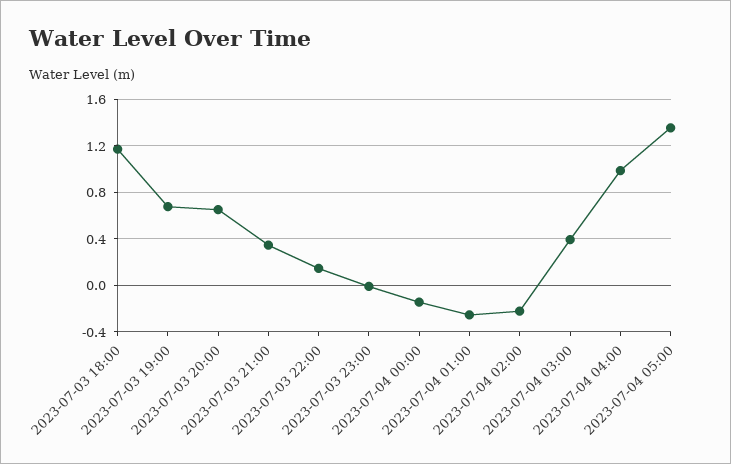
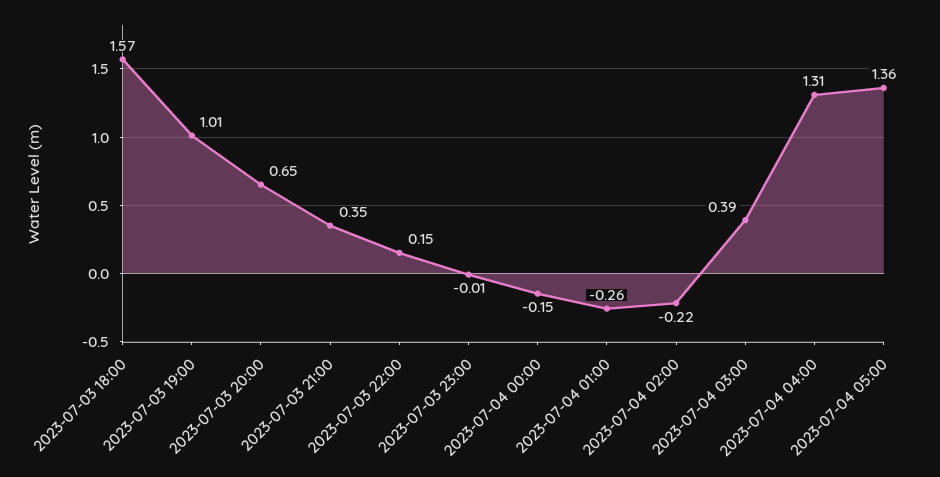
2023-07-03 18:00: 1.2 -> 1.57
2023-07-03 19:00: 0.7 -> 1.01
2023-07-04 04:00: 1 -> 1.31

